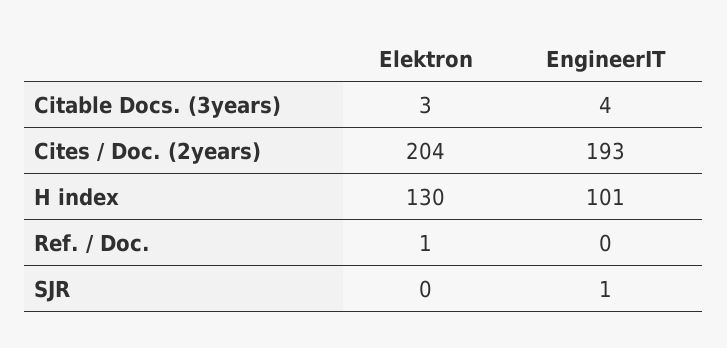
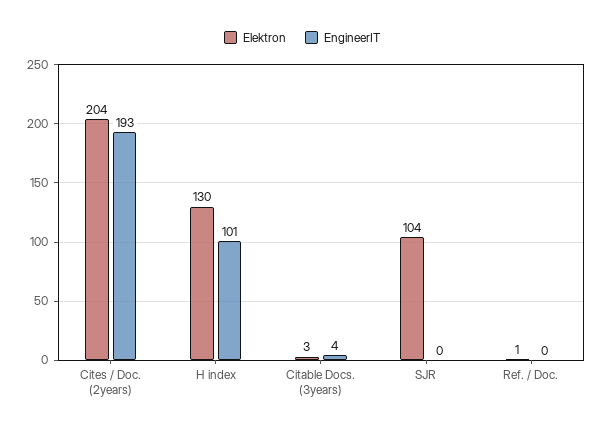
Elektron, SJR: 0 -> 104
EngineerIT, SJR: 1 -> 0

